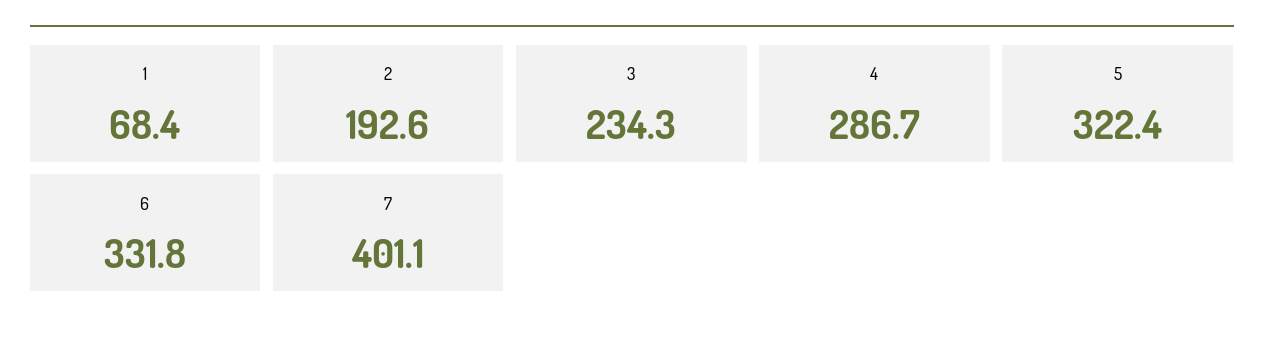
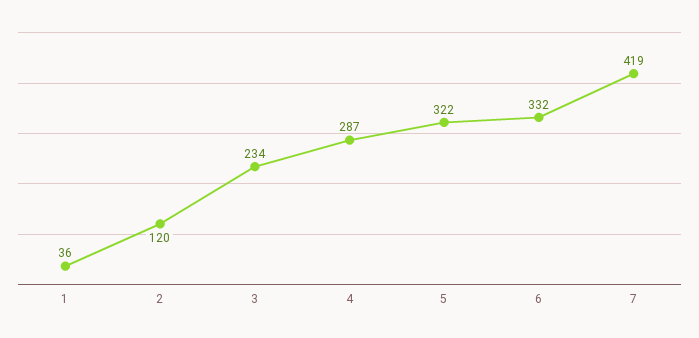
1: 68.4 -> 36
2: 192.6 -> 120
7: 401.1 -> 419

